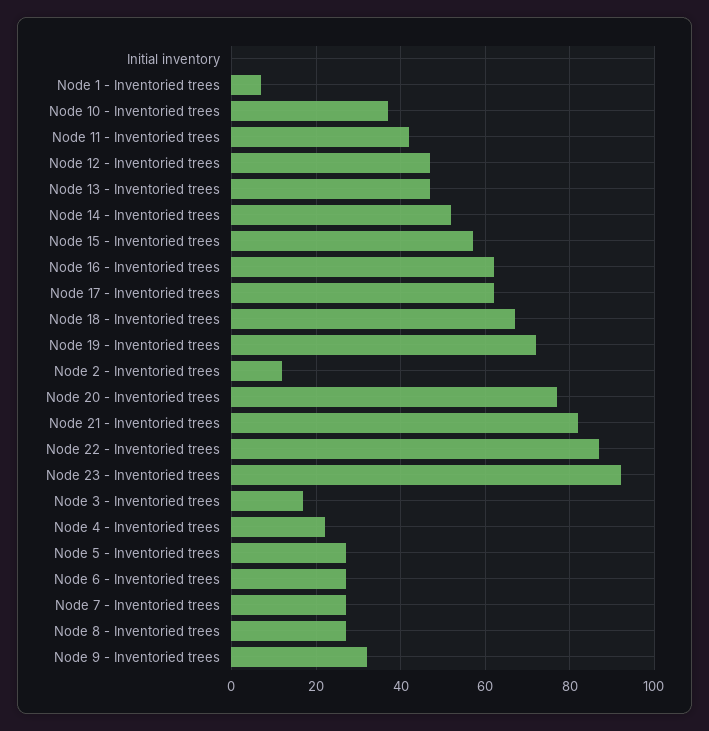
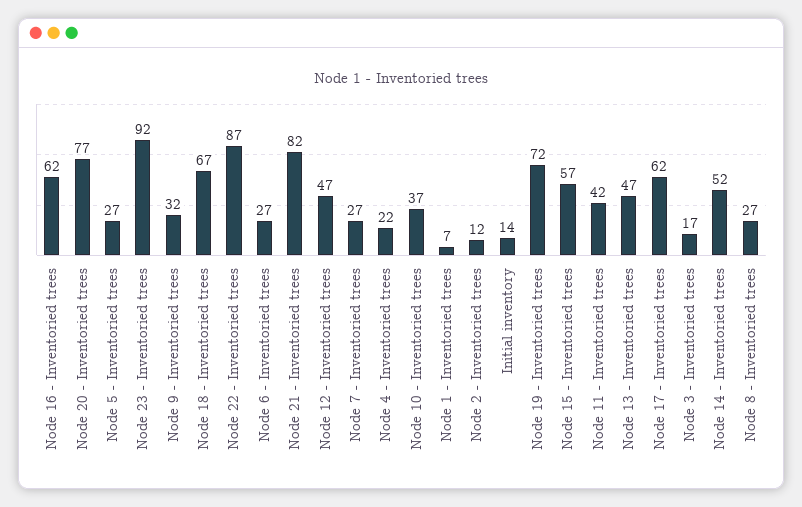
Initial inventory: 0 -> 14

